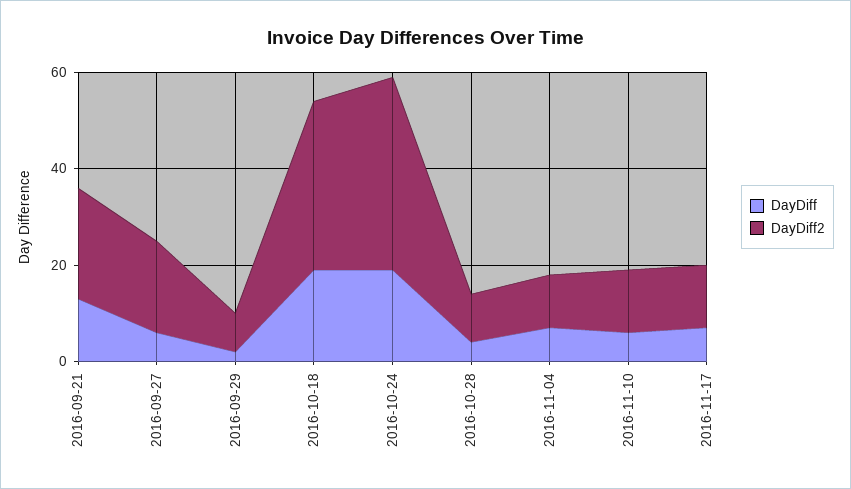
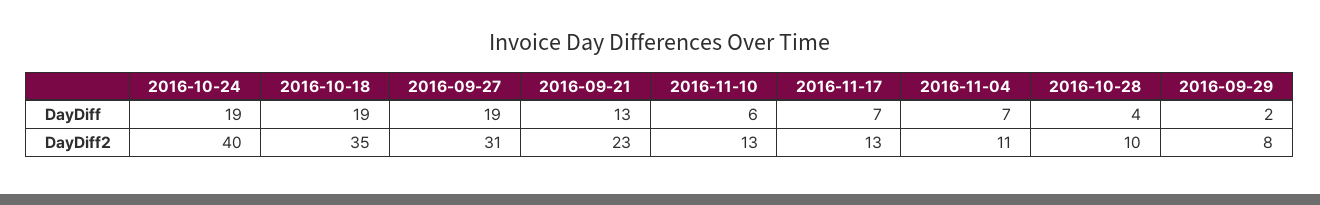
DayDiff, 2016-09-27: 5 -> 19
DayDiff2, 2016-09-27: 20 -> 31

